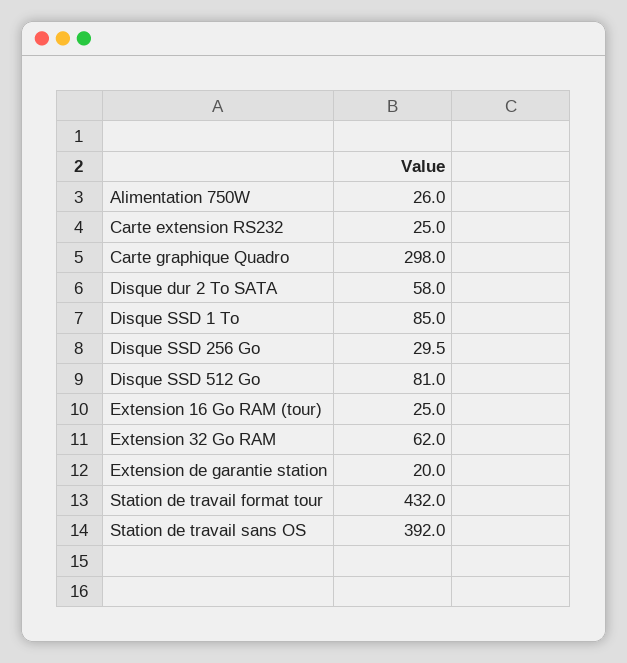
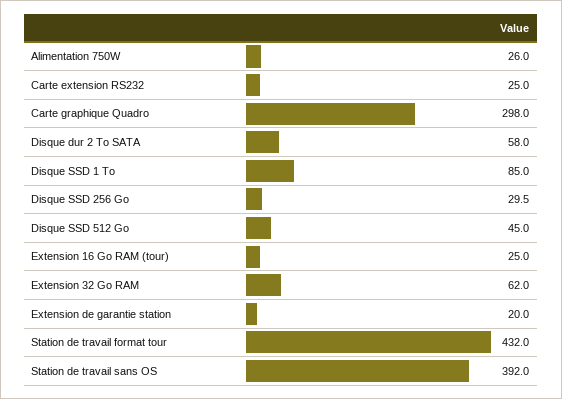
Disque SSD 512 Go: 81 -> 45

